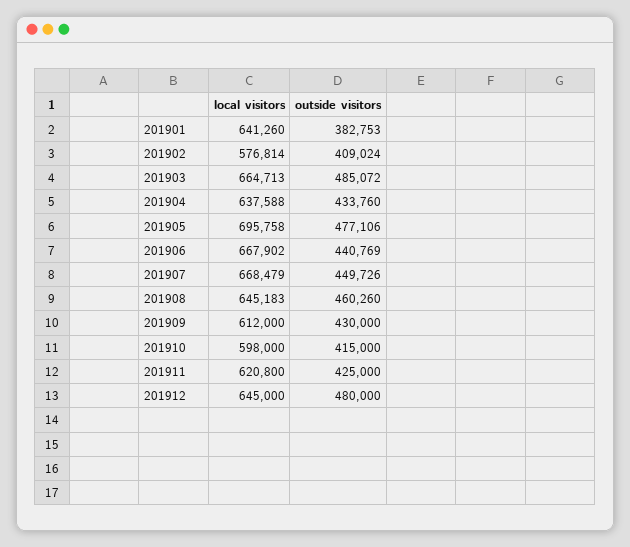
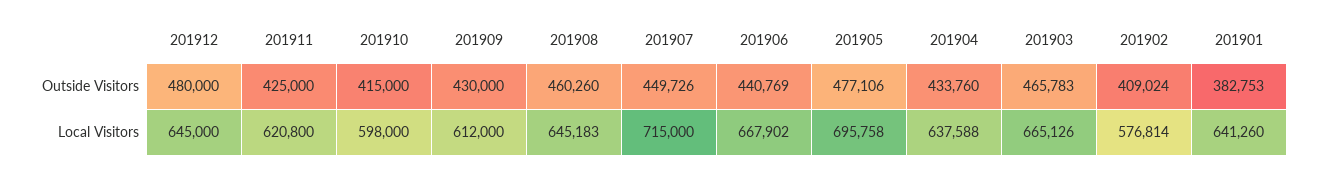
local visitors, 201903: 664713 -> 665126
outside visitors, 201903: 485072 -> 465783
local visitors, 201907: 668479 -> 715000

